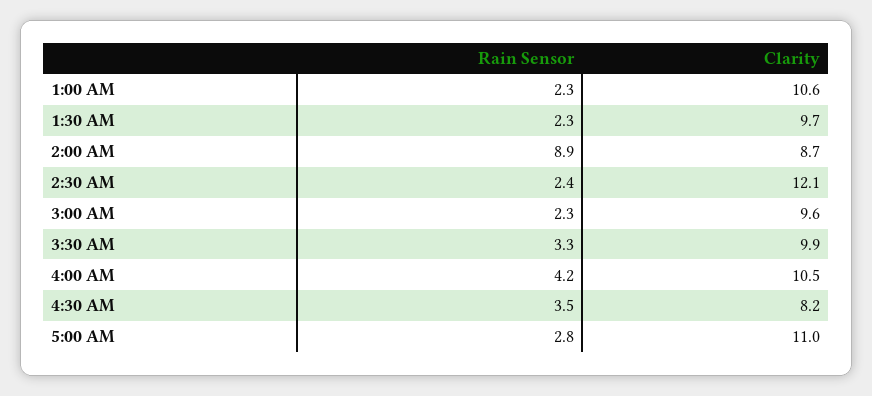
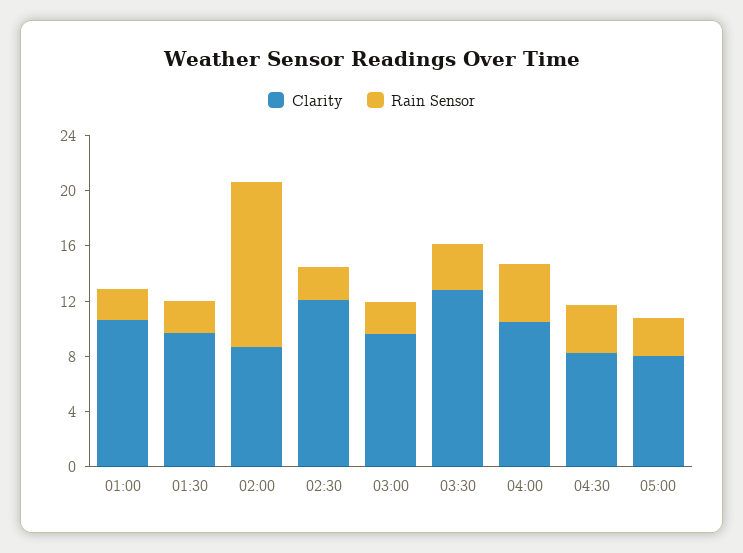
Rain Sensor, 2:00 AM: 8.9 -> 12
Clarity, 3:30 AM: 9.9 -> 13
Clarity, 5:00 AM: 11 -> 8

